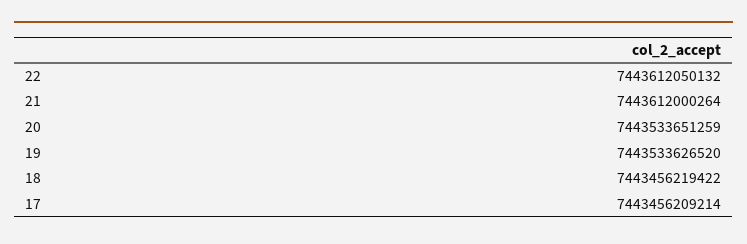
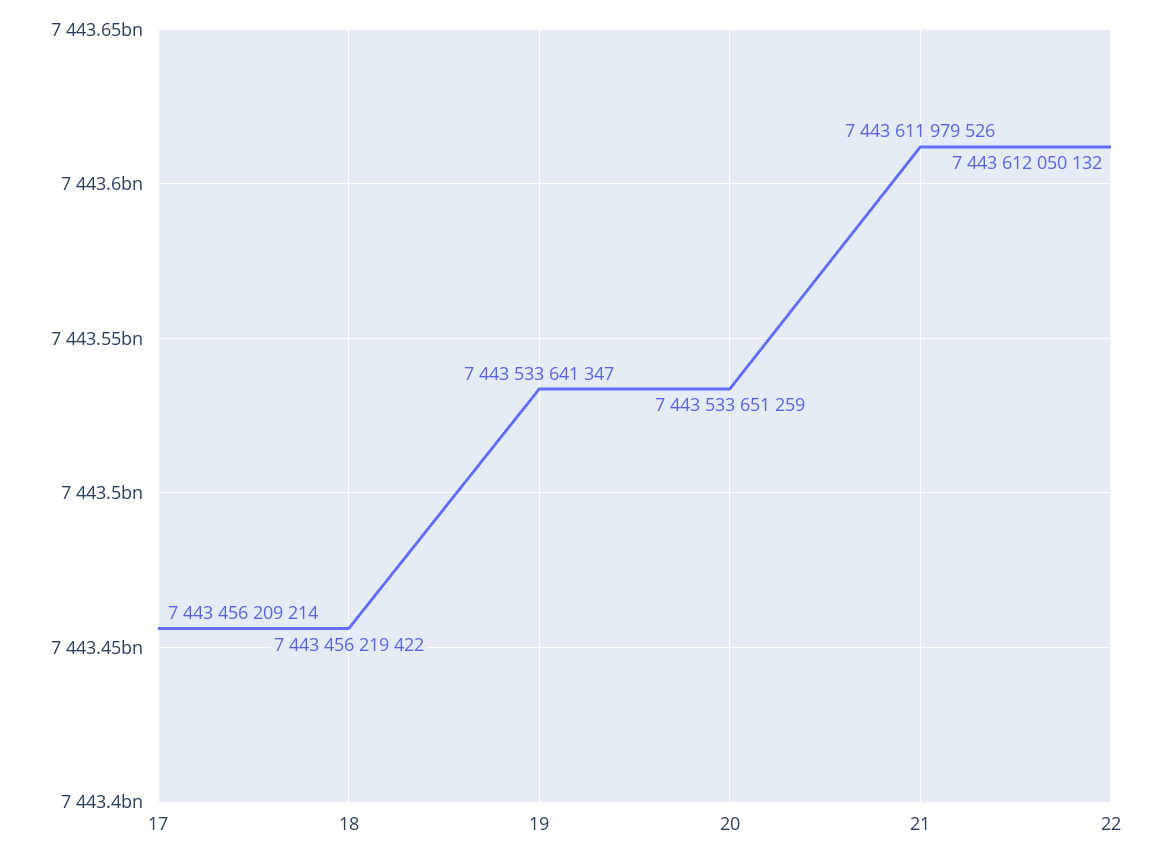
21: 7443612000264 -> 7443611979526
19: 7443533626520 -> 7443533641347

